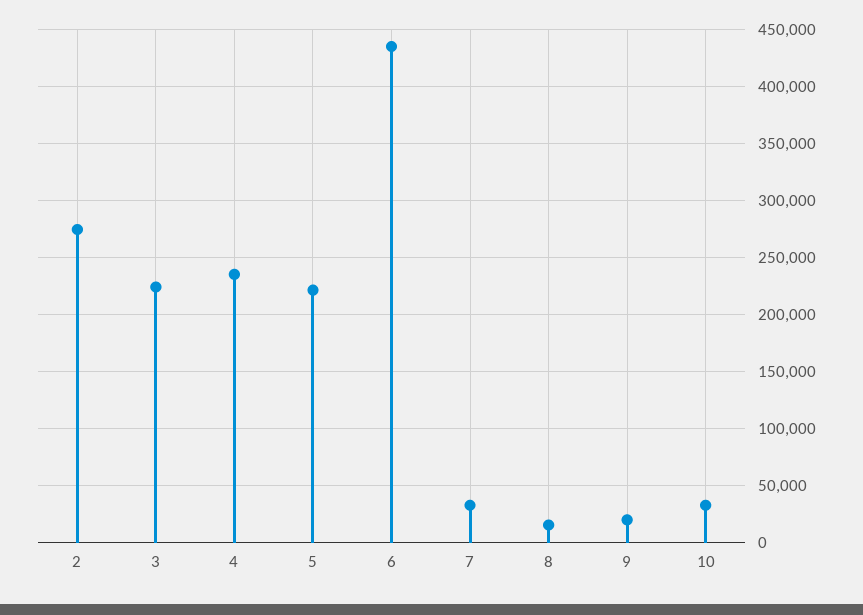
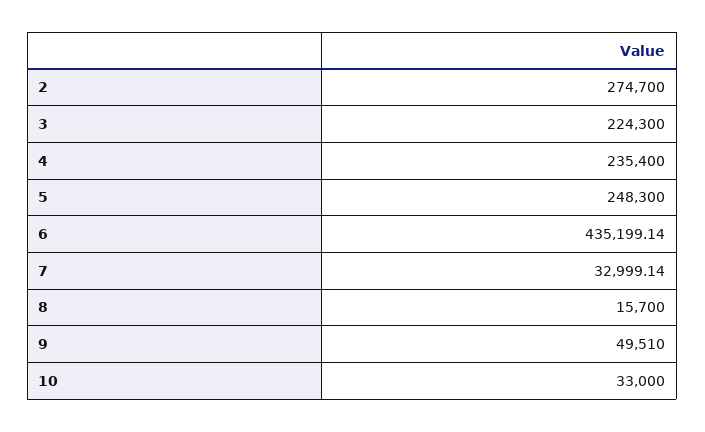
5: 220000 -> 248300
9: 20000 -> 49510

